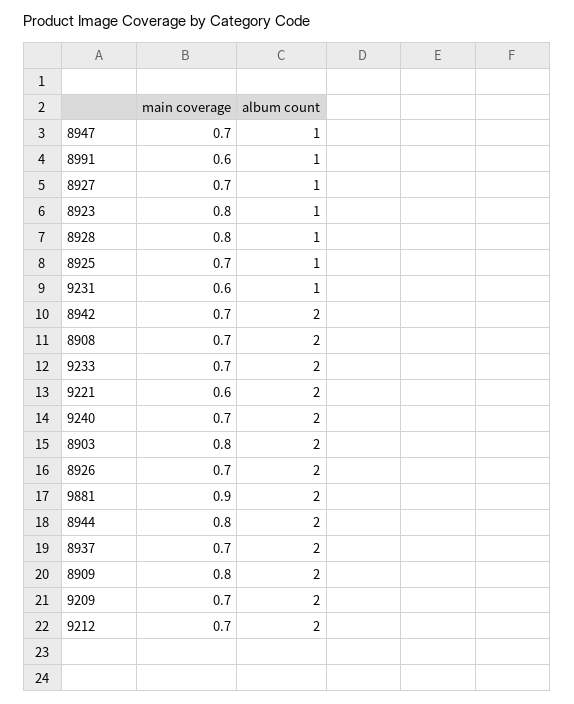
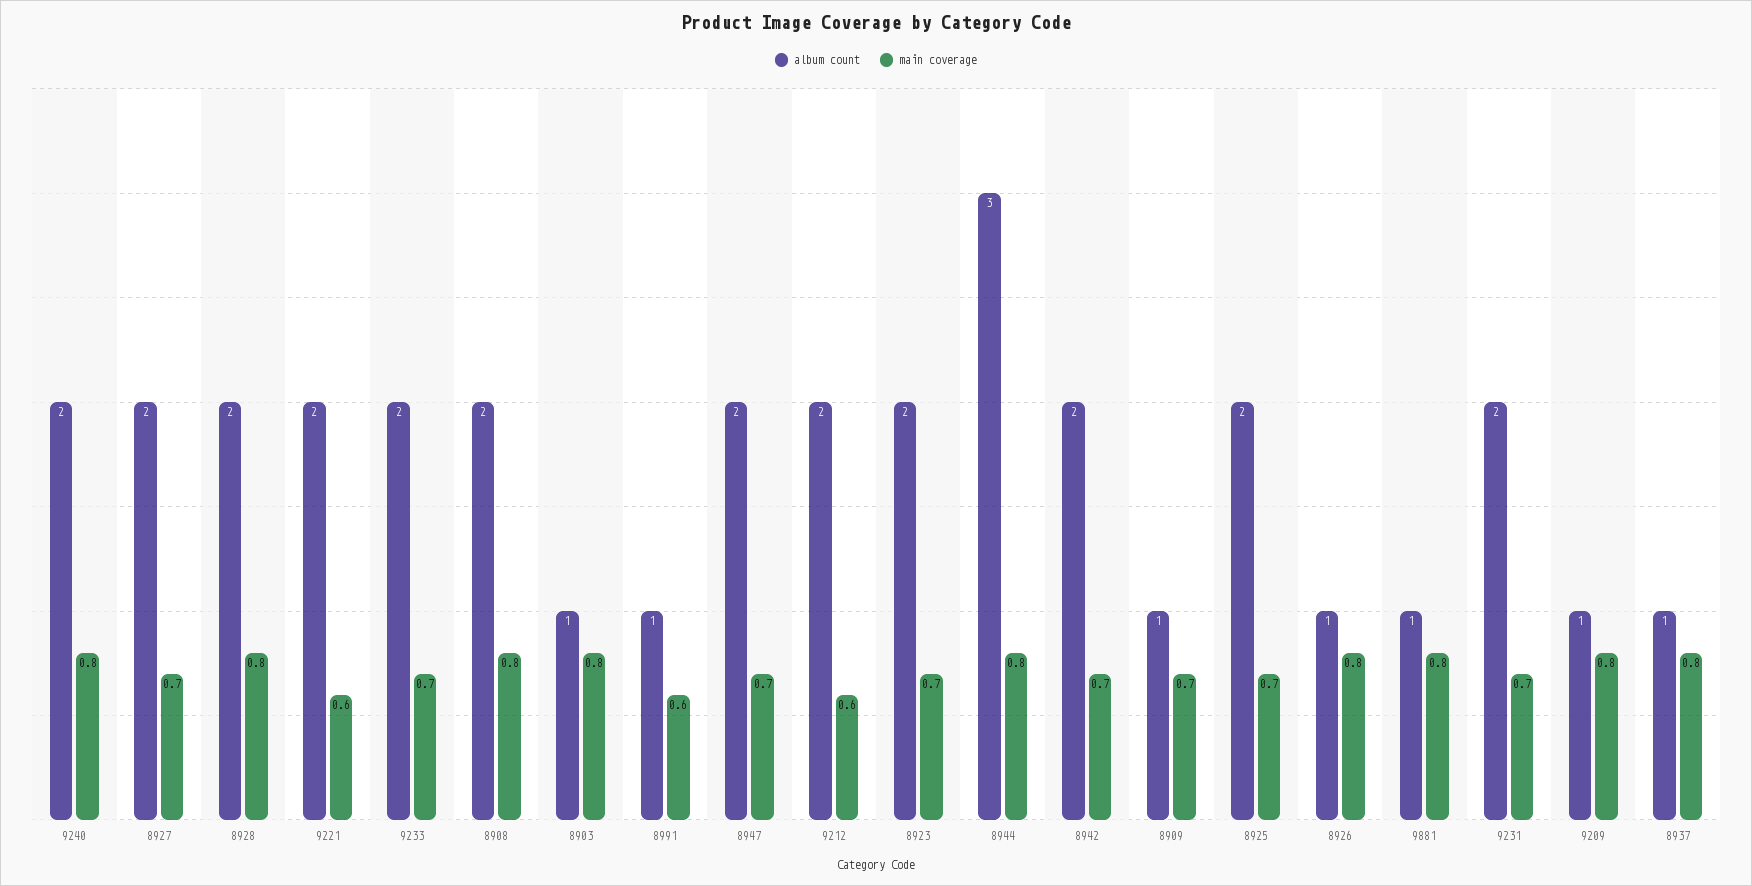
album count, 8947: 1 -> 2
album count, 8927: 1 -> 2
main coverage, 8923: 0.8 -> 0.7
album count, 8923: 1 -> 2
album count, 8928: 1 -> 2
album count, 8925: 1 -> 2
main coverage, 9231: 0.6 -> 0.7
album count, 9231: 1 -> 2
main coverage, 8908: 0.7 -> 0.8
main coverage, 9240: 0.7 -> 0.8
album count, 8903: 2 -> 1
main coverage, 8926: 0.7 -> 0.8
album count, 8926: 2 -> 1
main coverage, 9881: 0.9 -> 0.8
album count, 9881: 2 -> 1
album count, 8944: 2 -> 3
main coverage, 8937: 0.7 -> 0.8
album count, 8937: 2 -> 1
main coverage, 8909: 0.8 -> 0.7
album count, 8909: 2 -> 1
main coverage, 9209: 0.7 -> 0.8
album count, 9209: 2 -> 1
main coverage, 9212: 0.7 -> 0.6

